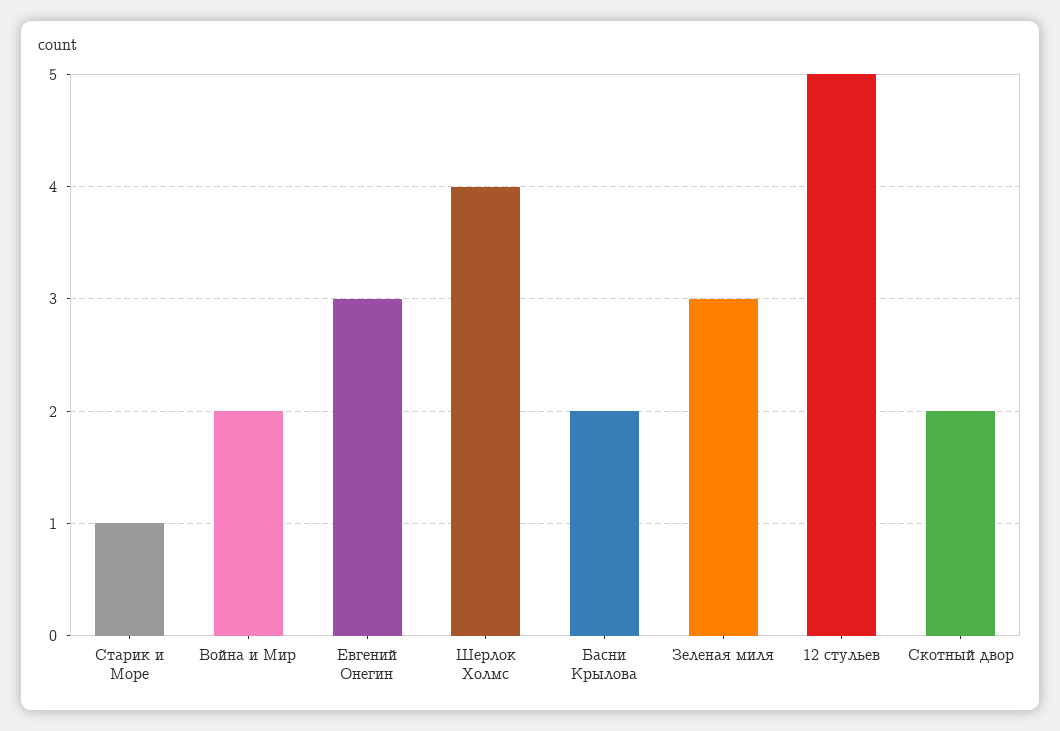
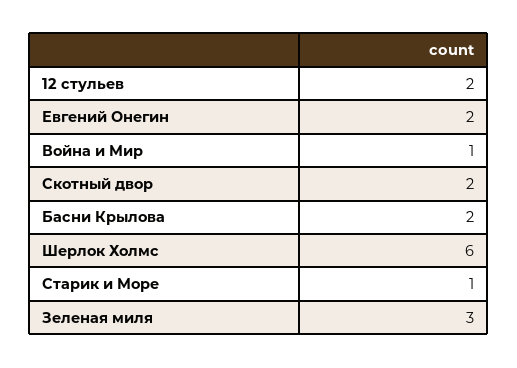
Война и Мир: 2 -> 1
Евгений Онегин: 3 -> 2
Шерлок Холмс: 4 -> 6
12 стульев: 5 -> 2

